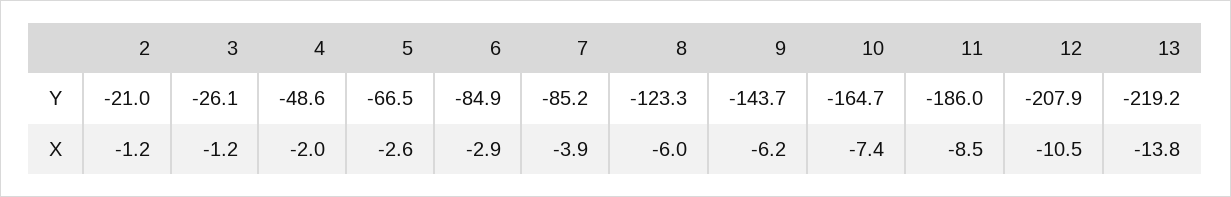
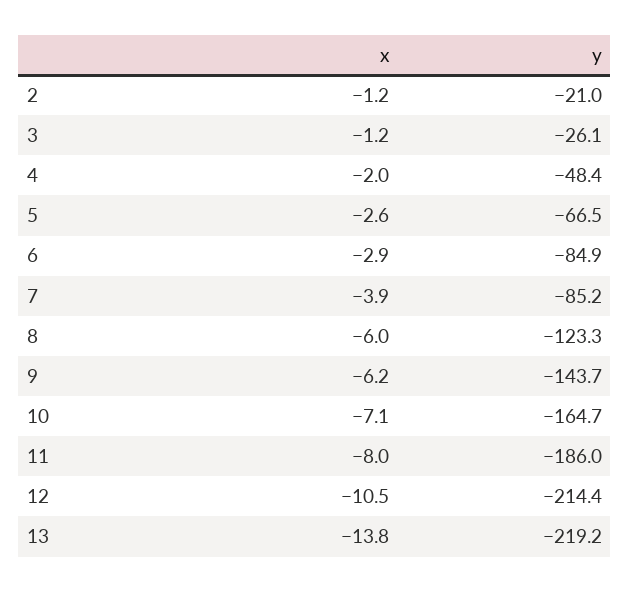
4, Y: -48.6 -> -48.4
12, Y: -207.9 -> -214.4
10, X: -7.4 -> -7.1
11, X: -8.5 -> -8

